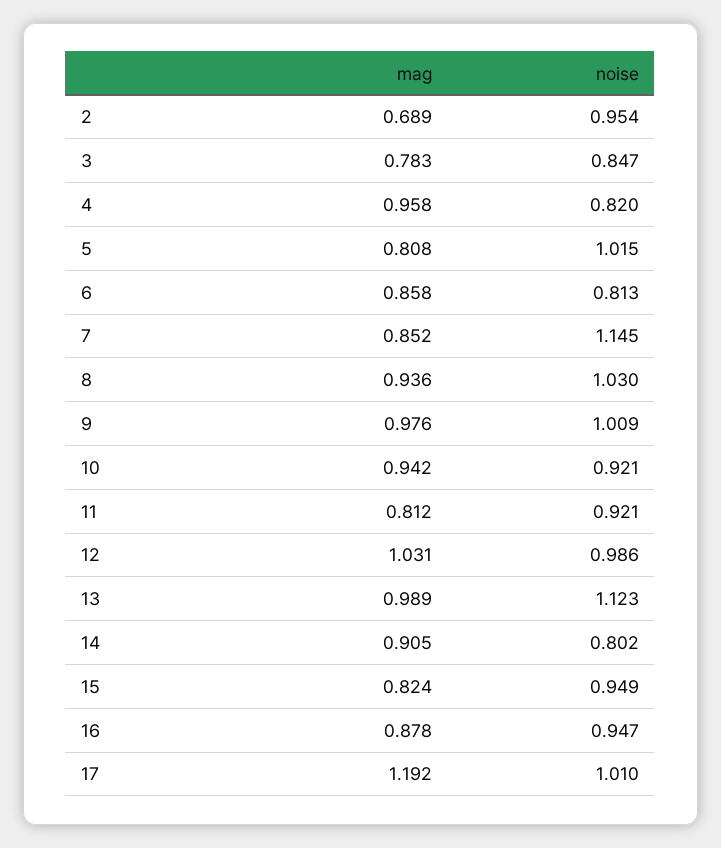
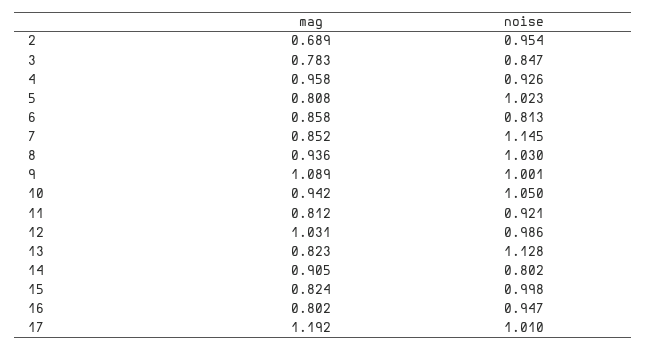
noise, 4: 0.82 -> 0.926
noise, 5: 1.015 -> 1.023
mag, 9: 0.976 -> 1.089
noise, 9: 1.009 -> 1.001
noise, 10: 0.921 -> 1.05
mag, 13: 0.989 -> 0.823
noise, 13: 1.123 -> 1.128
noise, 15: 0.949 -> 0.998
mag, 16: 0.878 -> 0.802

